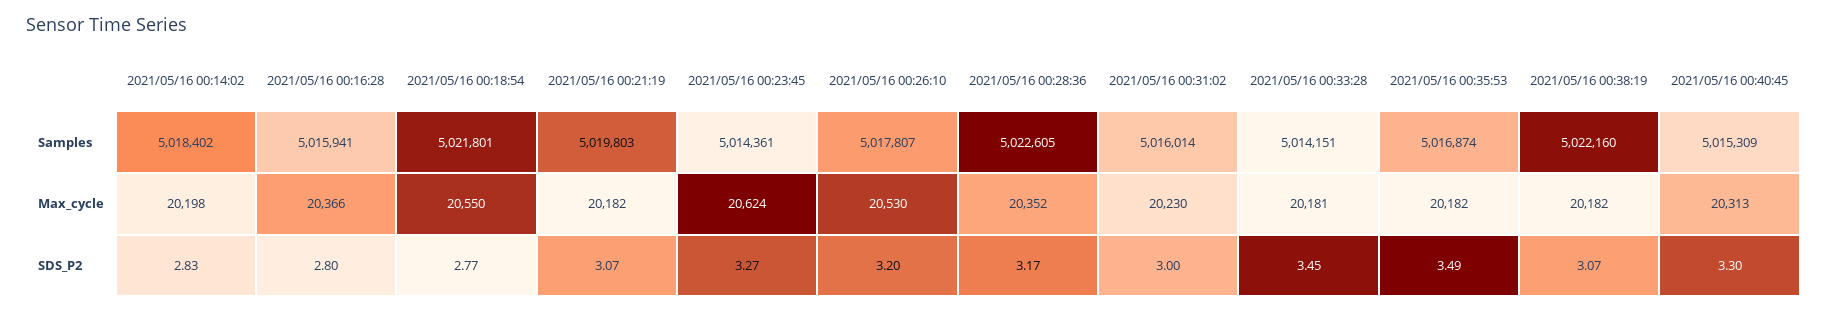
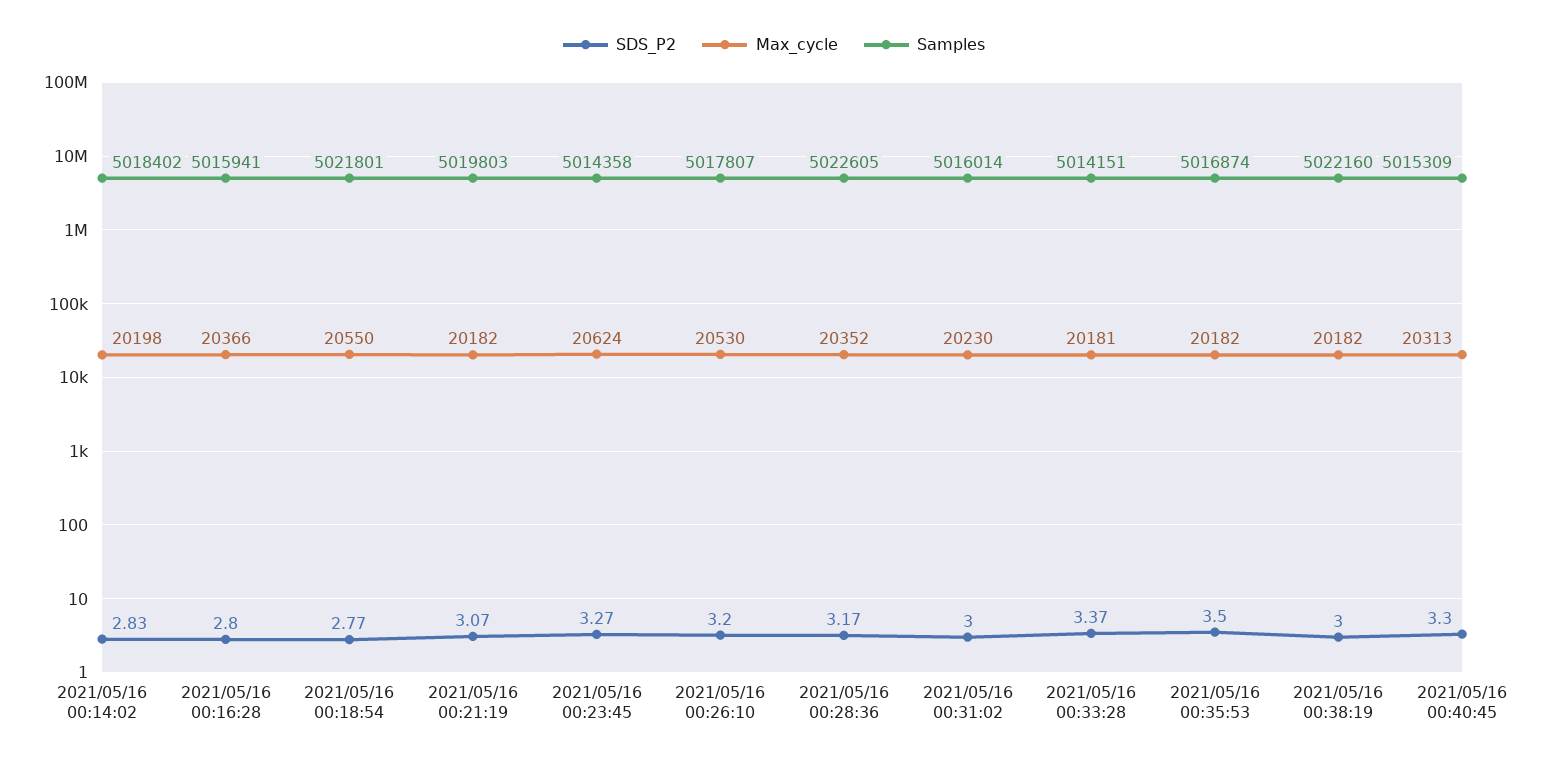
Samples, 2021/05/16 00:23:45: 5014361 -> 5014358
SDS_P2, 2021/05/16 00:33:28: 3.45 -> 3.37
SDS_P2, 2021/05/16 00:35:53: 3.49 -> 3.5
SDS_P2, 2021/05/16 00:38:19: 3.07 -> 3

